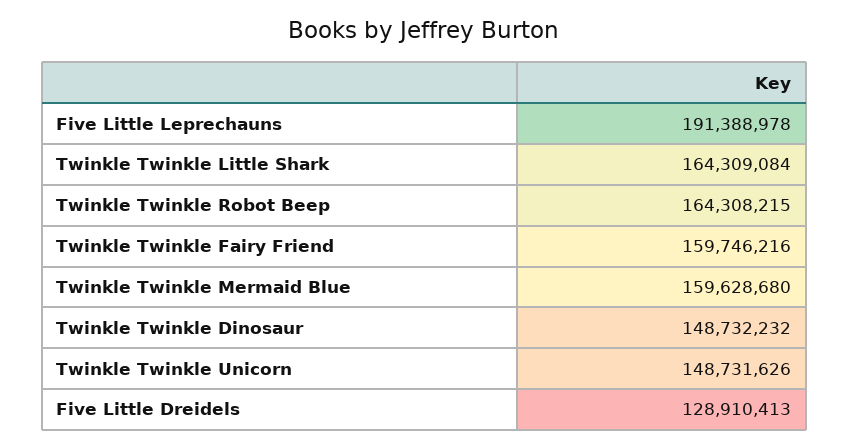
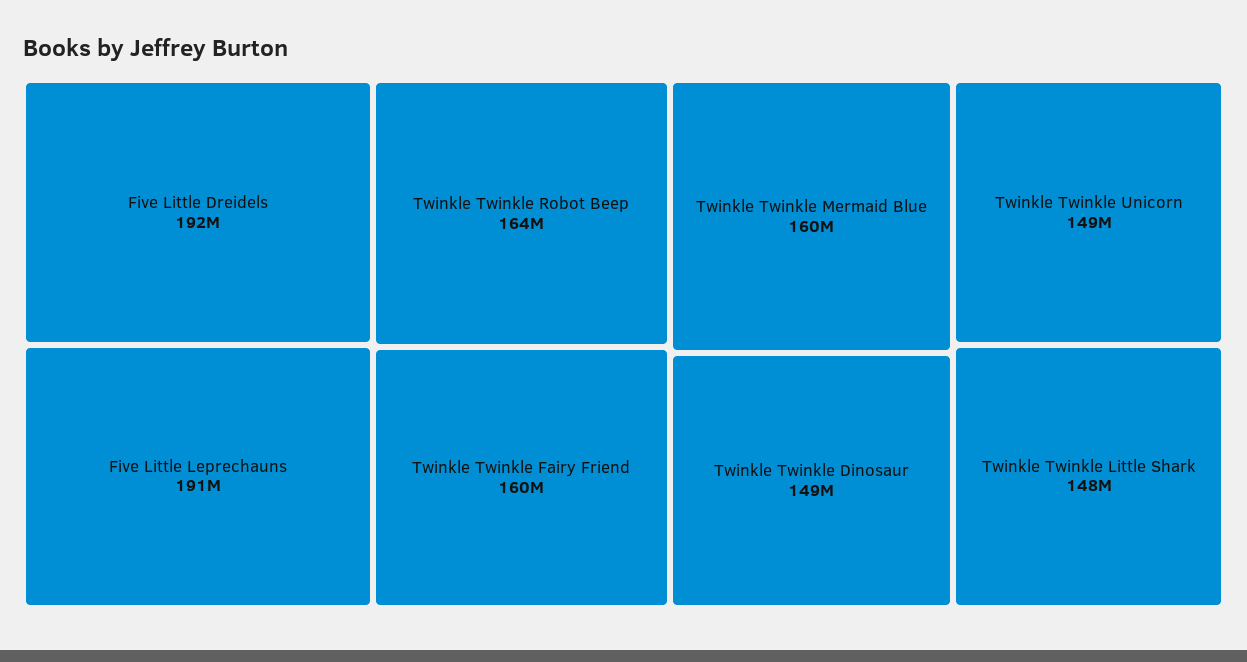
Twinkle Twinkle Little Shark: 164309084 -> 148000000
Five Little Dreidels: 128910413 -> 192000000

